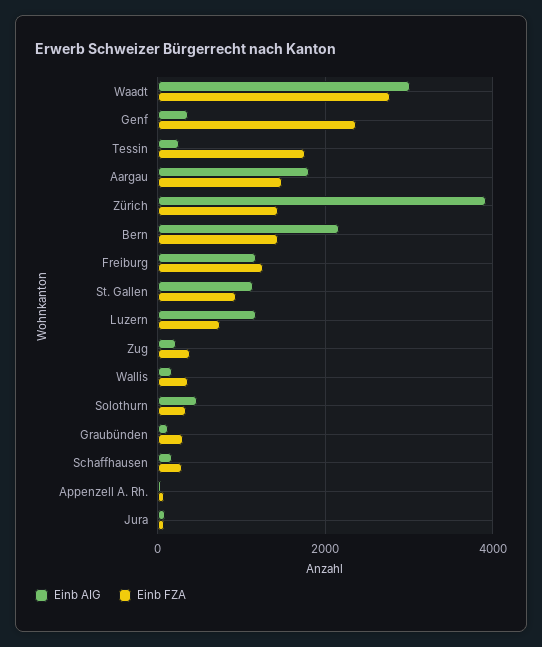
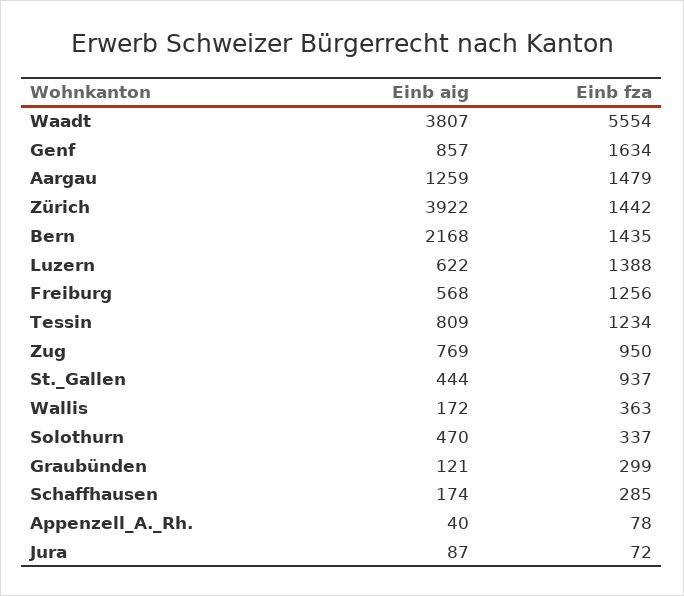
Einb AIG, Waadt: 3000 -> 3807
Einb FZA, Waadt: 2800 -> 5554
Einb AIG, Genf: 400 -> 857
Einb FZA, Genf: 2400 -> 1634
Einb AIG, Tessin: 200 -> 809
Einb FZA, Tessin: 1800 -> 1234
Einb AIG, Aargau: 1800 -> 1259
Einb AIG, Freiburg: 1200 -> 568
Einb AIG, St. Gallen: 1200 -> 444
Einb AIG, Luzern: 1200 -> 622
Einb FZA, Luzern: 800 -> 1388
Einb AIG, Zug: 200 -> 769
Einb FZA, Zug: 400 -> 950

